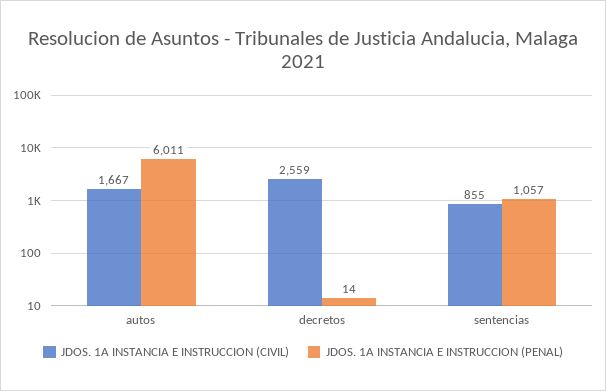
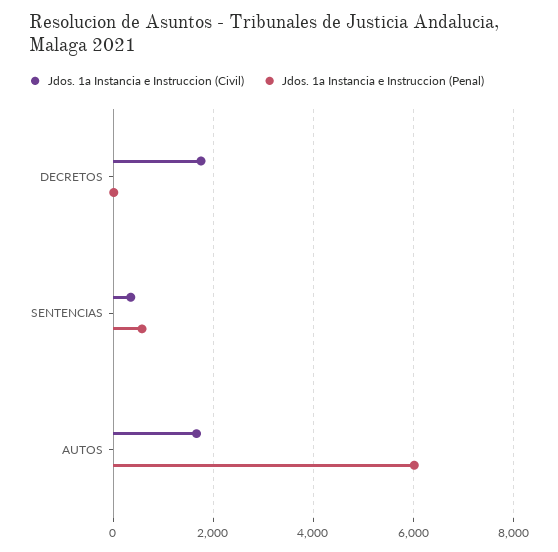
JDOS. 1A INSTANCIA E INSTRUCCION (CIVIL), decretos: 2559 -> 1800
JDOS. 1A INSTANCIA E INSTRUCCION (CIVIL), sentencias: 855 -> 400
JDOS. 1A INSTANCIA E INSTRUCCION (PENAL), sentencias: 1057 -> 600

